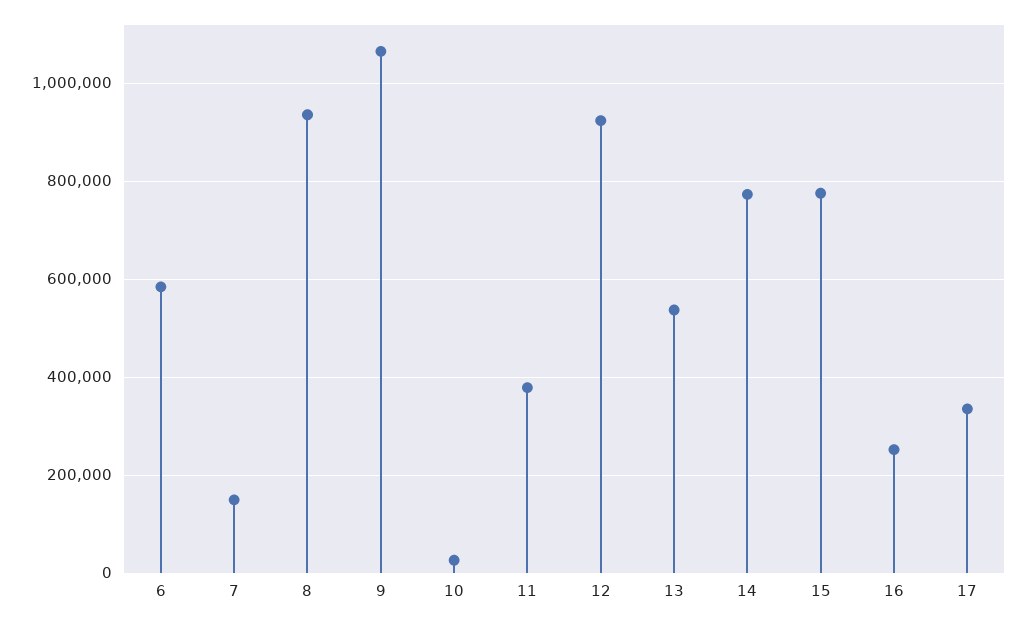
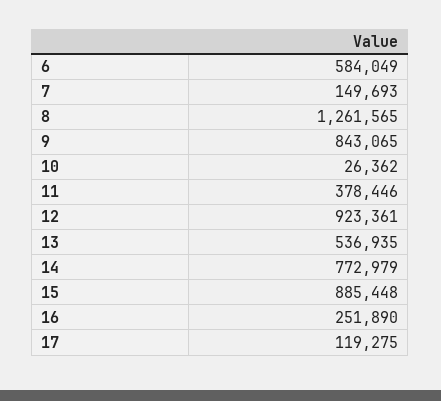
8: 940000 -> 1261565
9: 1060000 -> 843065
15: 780000 -> 885448
17: 340000 -> 119275

